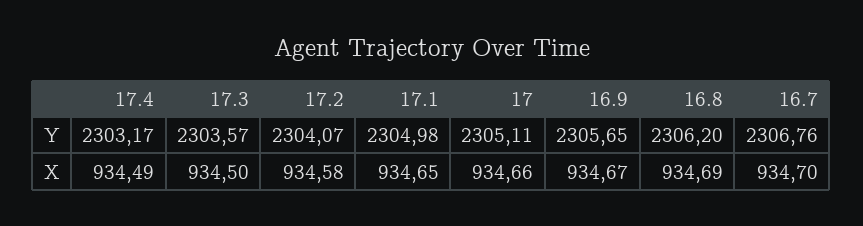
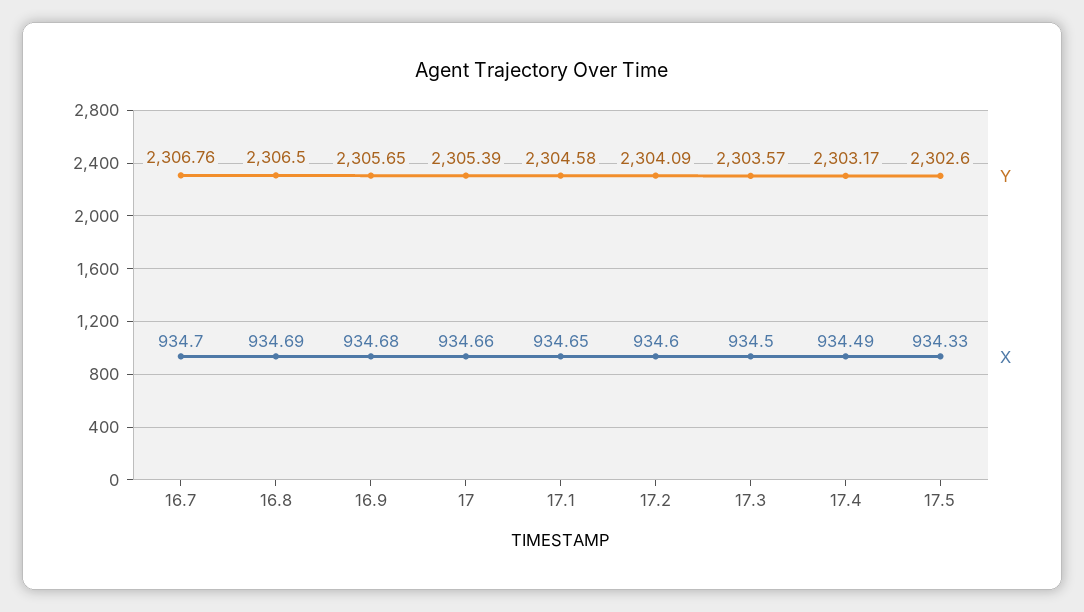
Y, 17.2: 2304.07 -> 2304.09
Y, 17.1: 2304.98 -> 2304.58
Y, 17: 2305.11 -> 2305.39
Y, 16.8: 2306.2 -> 2306.5
X, 17.2: 934.58 -> 934.6
X, 16.9: 934.67 -> 934.68
Y, 17.5: none -> 2302.6
X, 17.5: none -> 934.33

